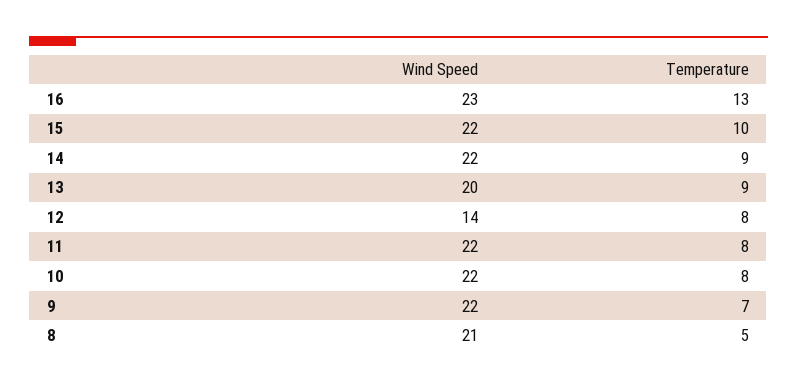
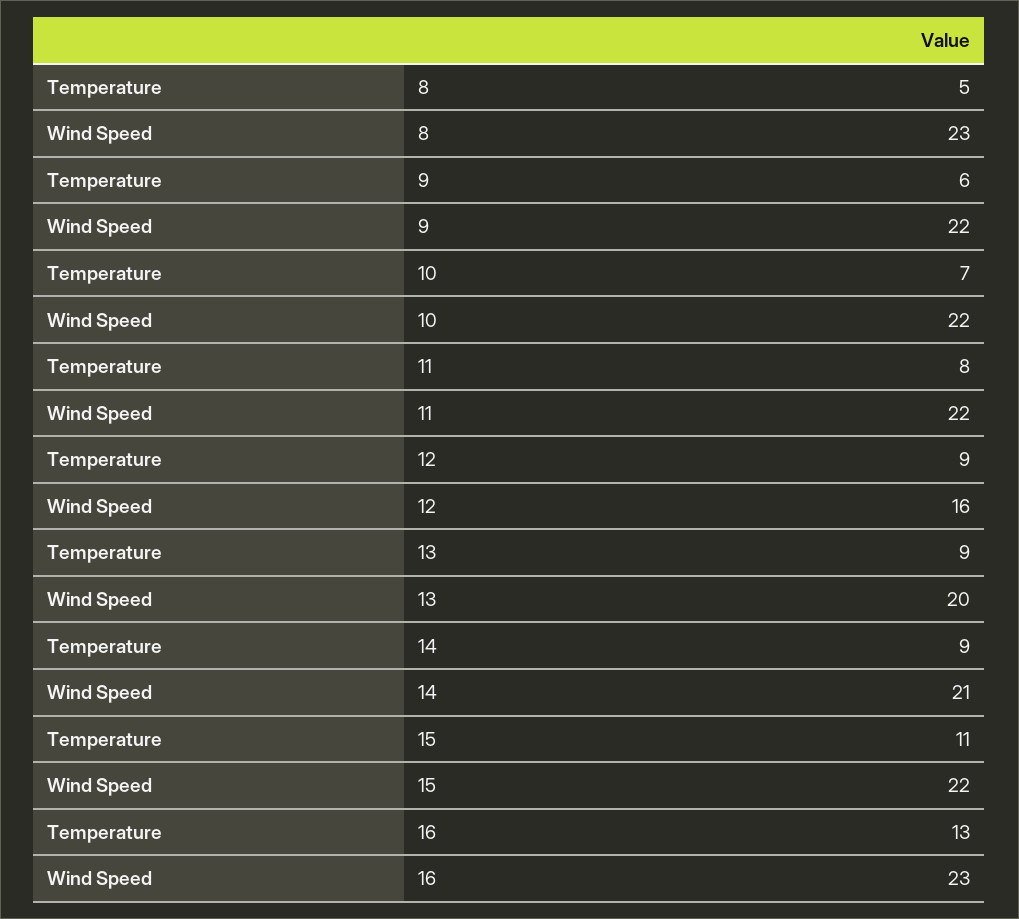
Temperature, 15: 10 -> 11
Wind Speed, 14: 22 -> 21
Wind Speed, 12: 14 -> 16
Temperature, 12: 8 -> 9
Temperature, 10: 8 -> 7
Temperature, 9: 7 -> 6
Wind Speed, 8: 21 -> 23

